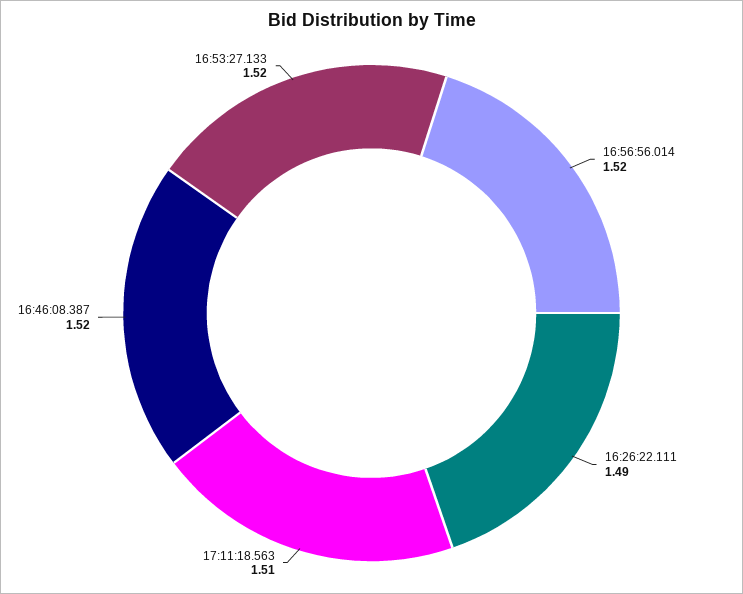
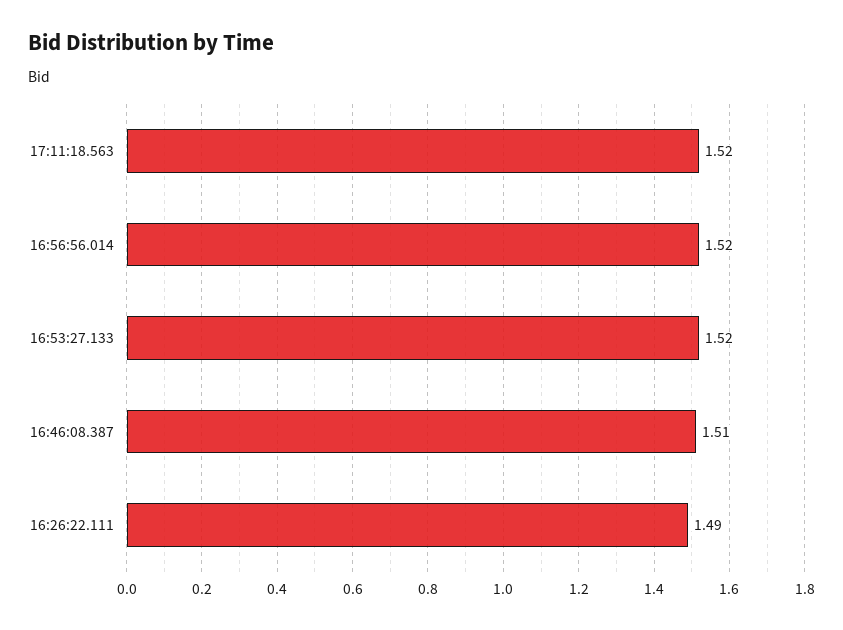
17:11:18.563: 1.51 -> 1.52
16:46:08.387: 1.52 -> 1.51

